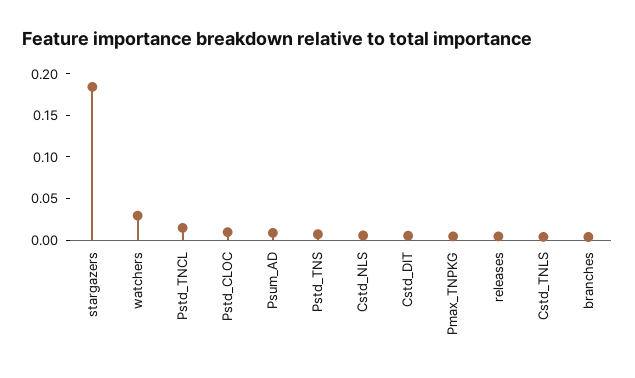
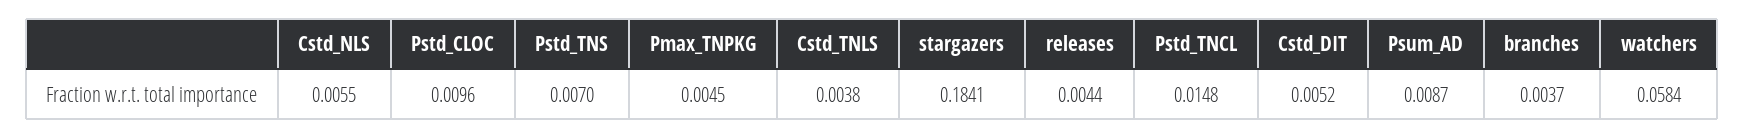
watchers: 0.03 -> 0.0584

